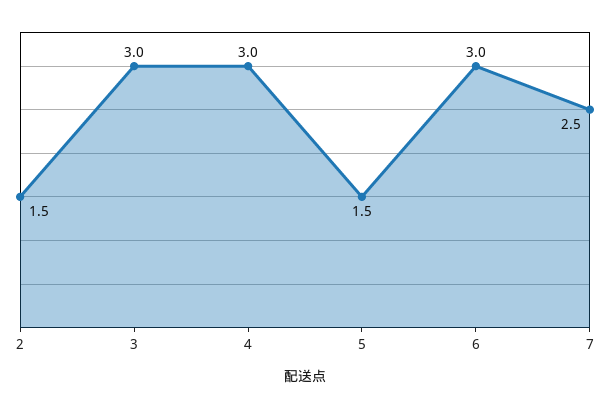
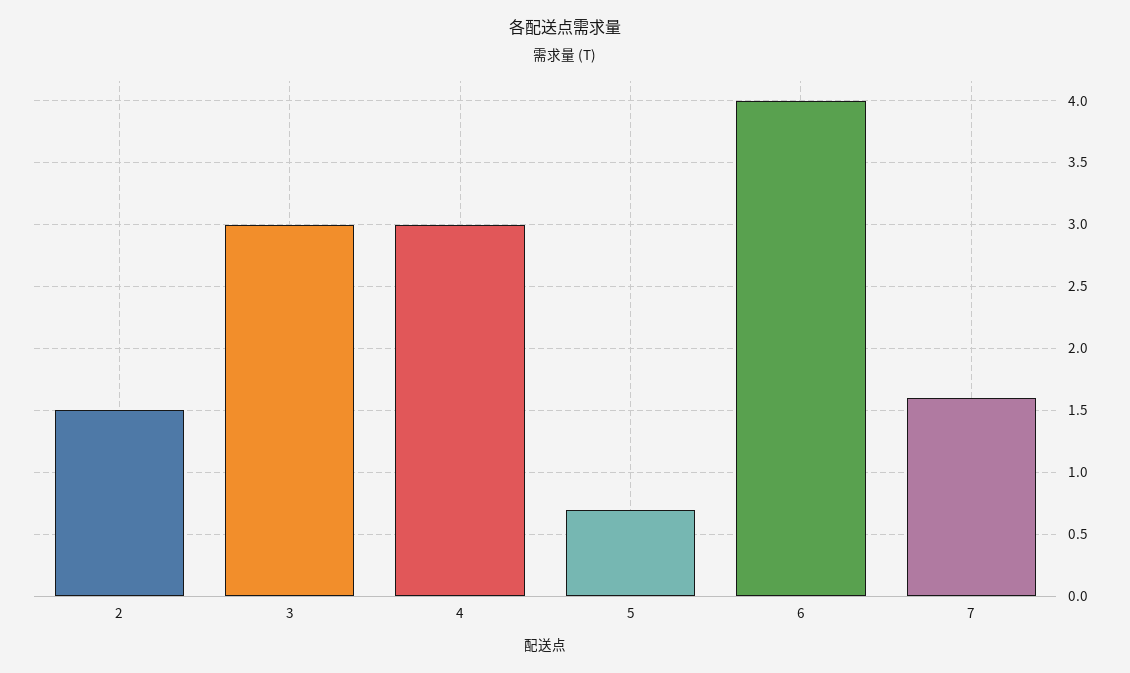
5: 1.5 -> 0.7
6: 3 -> 4
7: 2.5 -> 1.6

